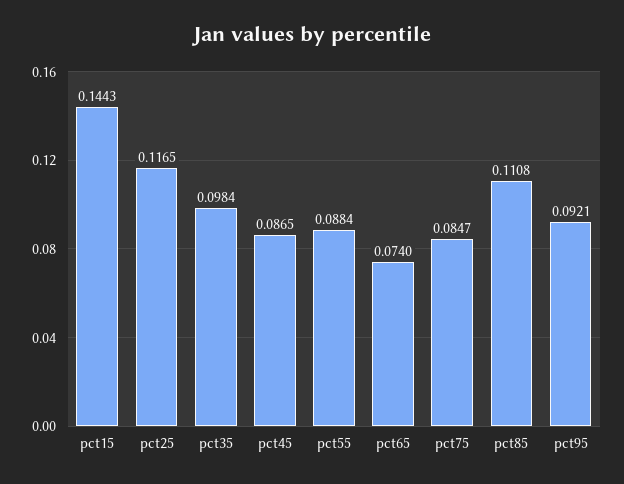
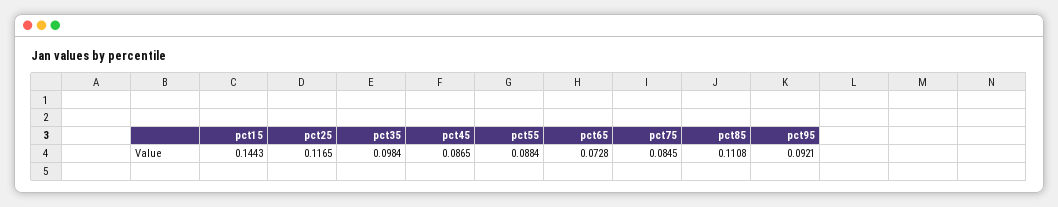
pct65: 0.074 -> 0.0728
pct75: 0.0847 -> 0.0845

